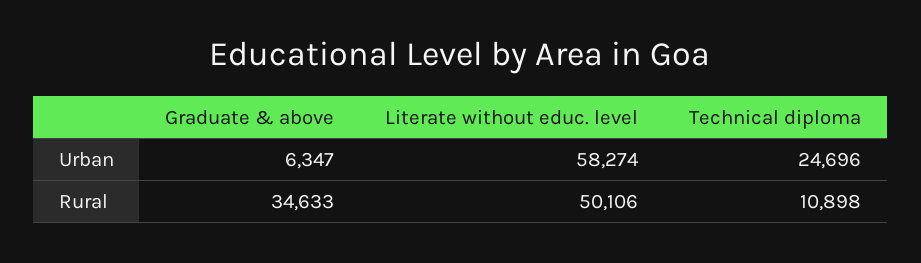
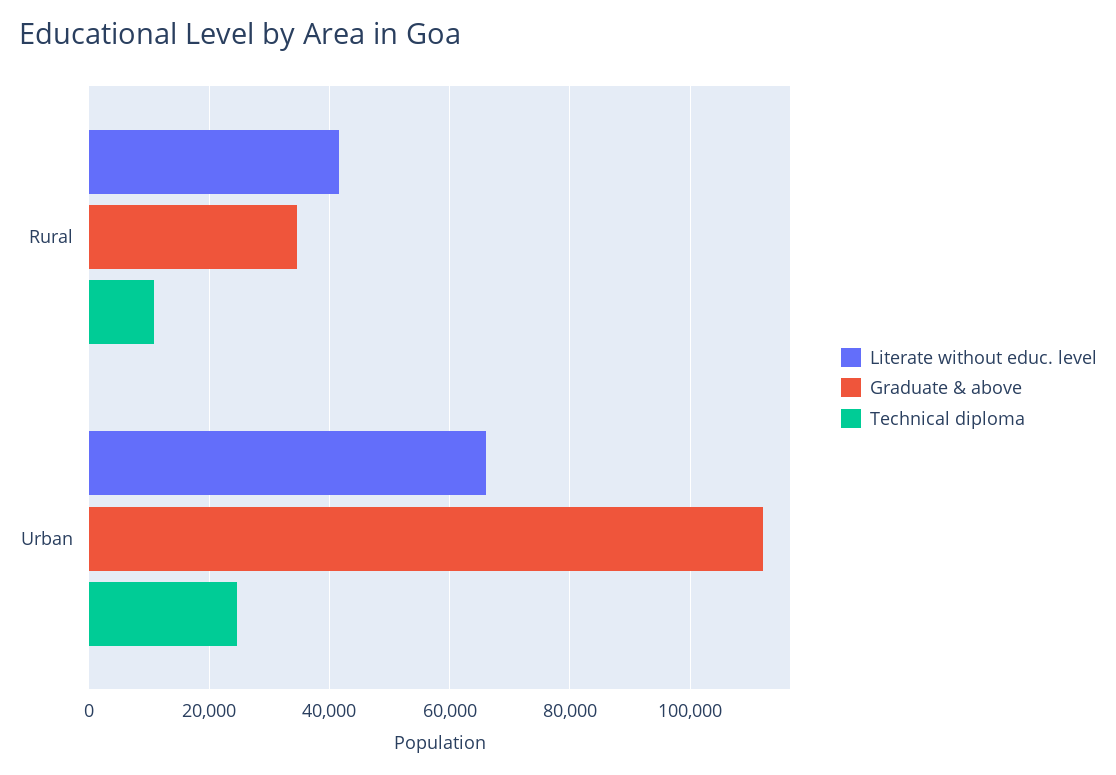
Graduate & above, Urban: 6347 -> 112000
Literate without educ. level, Urban: 58274 -> 66000
Literate without educ. level, Rural: 50106 -> 42000

